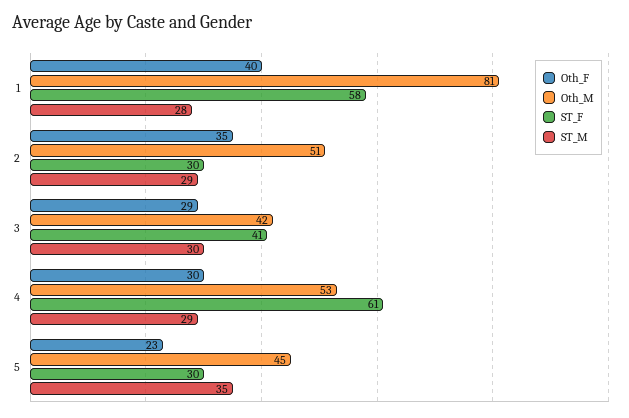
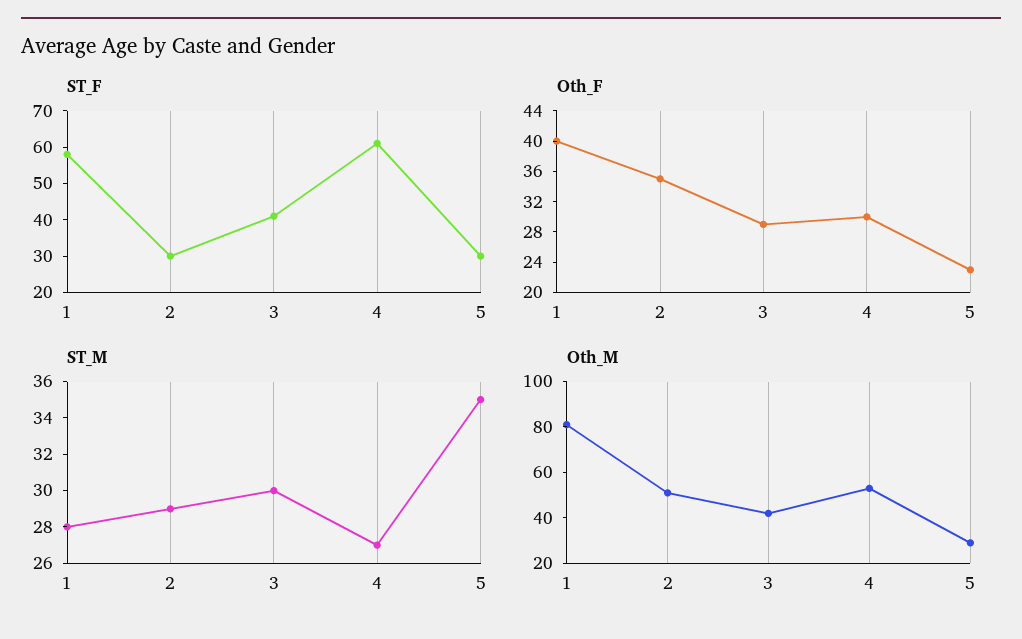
ST_M, 4: 29 -> 27
Oth_M, 5: 45 -> 30

